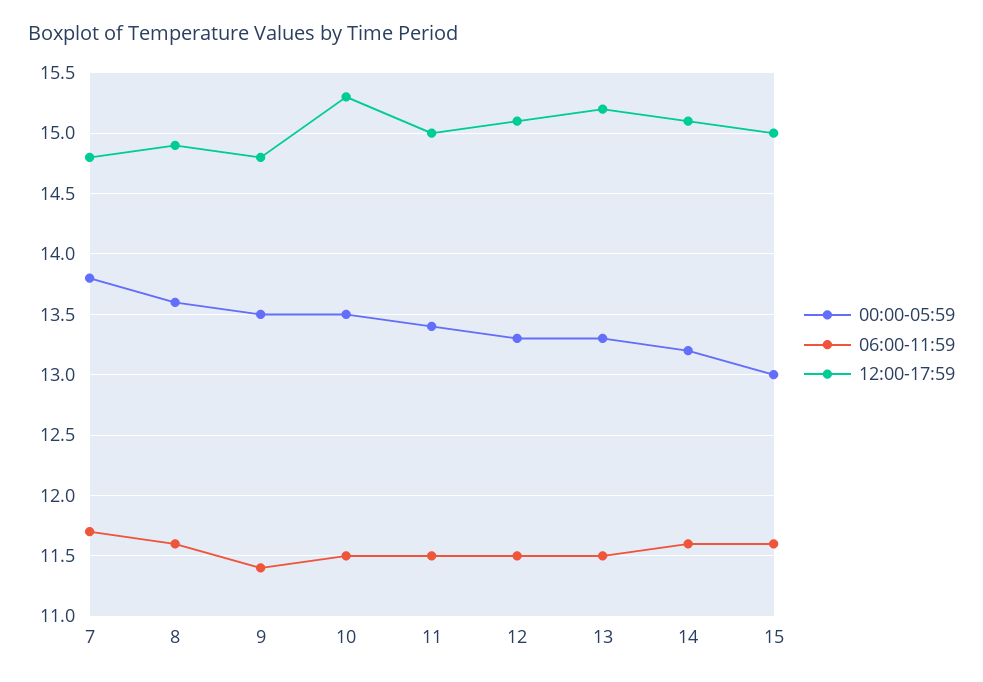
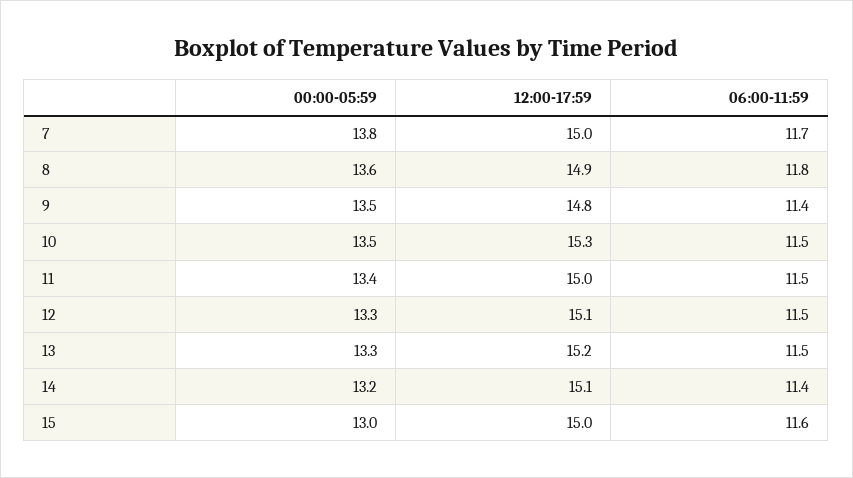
12:00-17:59, 7: 14.8 -> 15
06:00-11:59, 8: 11.6 -> 11.8
06:00-11:59, 14: 11.6 -> 11.4

